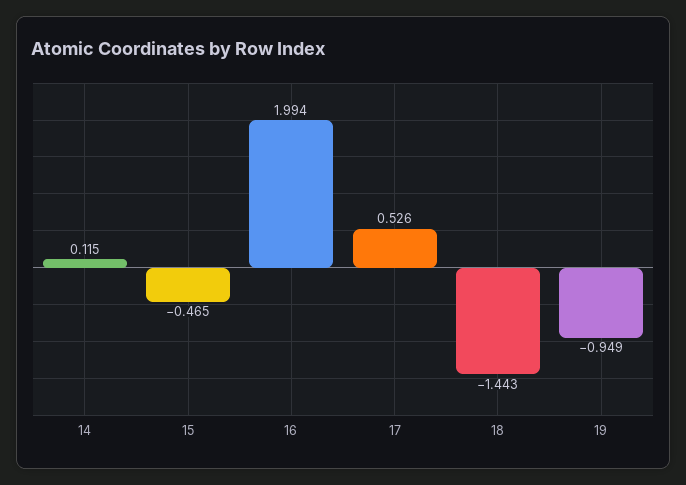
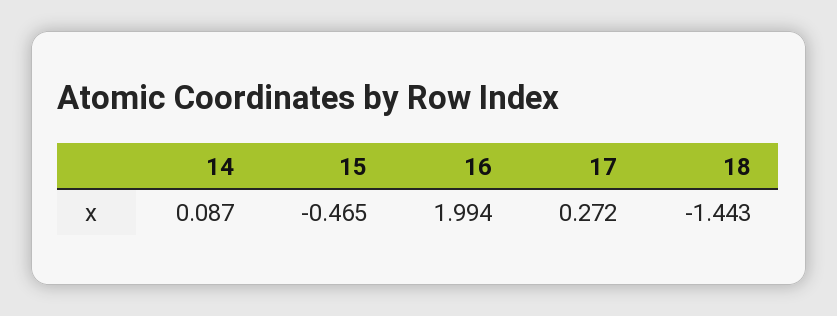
14: 0.115 -> 0.087
17: 0.526 -> 0.272
19: -0.949 -> none

